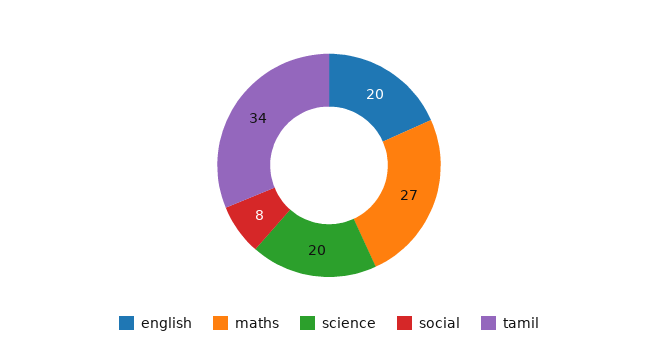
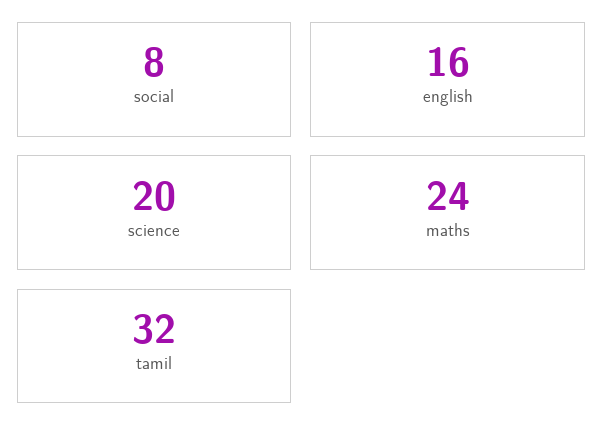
english: 20 -> 16
maths: 27 -> 24
tamil: 34 -> 32

